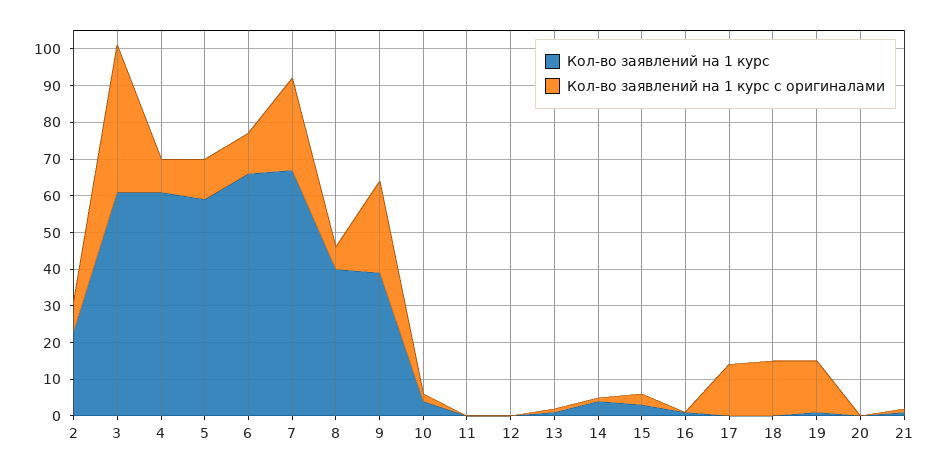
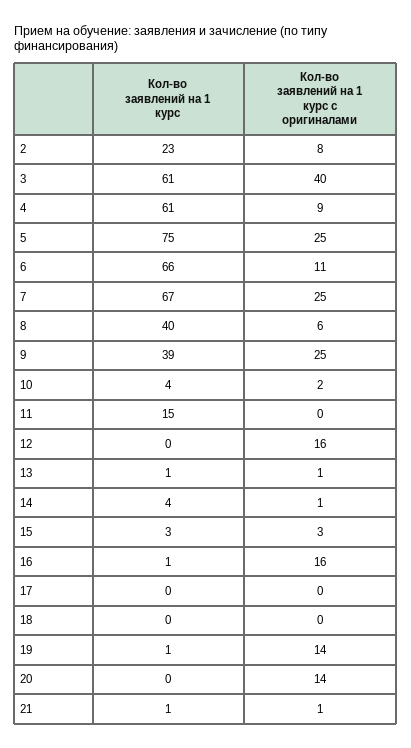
Кол-во заявлений на 1 курс, 5: 60 -> 75
Кол-во заявлений на 1 курс с оригиналами, 5: 10 -> 25
Кол-во заявлений на 1 курс, 11: 0 -> 15
Кол-во заявлений на 1 курс с оригиналами, 12: 0 -> 16
Кол-во заявлений на 1 курс с оригиналами, 16: 0 -> 16
Кол-во заявлений на 1 курс с оригиналами, 17: 15 -> 0
Кол-во заявлений на 1 курс с оригиналами, 18: 15 -> 0
Кол-во заявлений на 1 курс с оригиналами, 20: 0 -> 14

